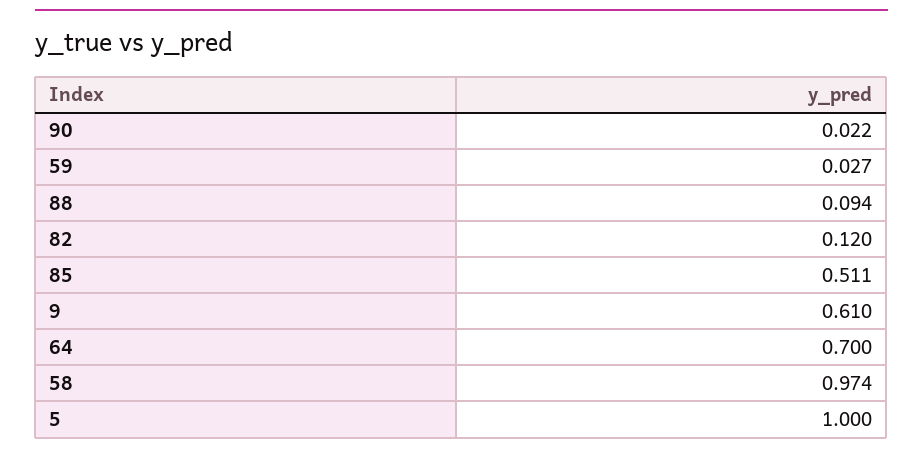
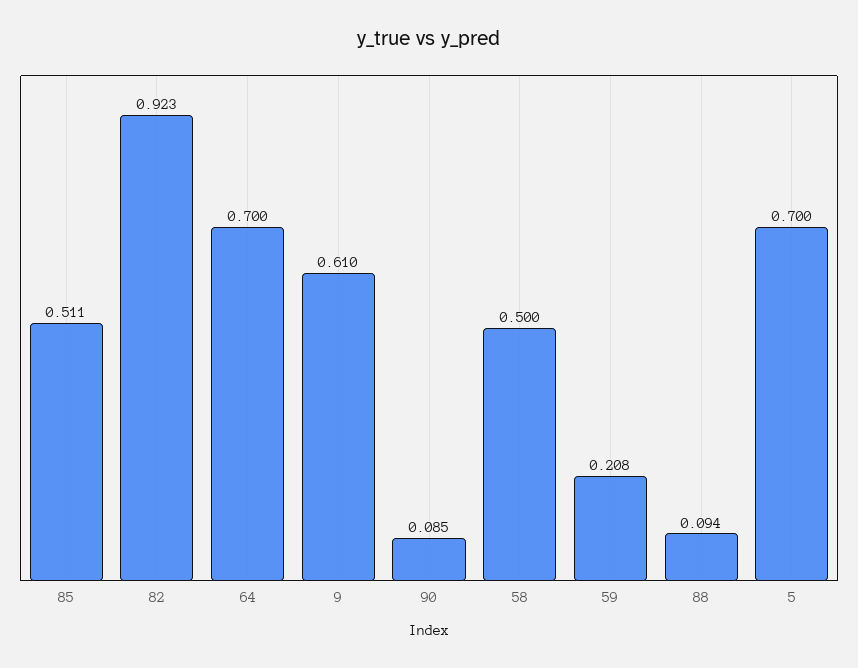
90: 0.022 -> 0.085
59: 0.027 -> 0.208
82: 0.12 -> 0.923
58: 0.974 -> 0.5
5: 1 -> 0.7

